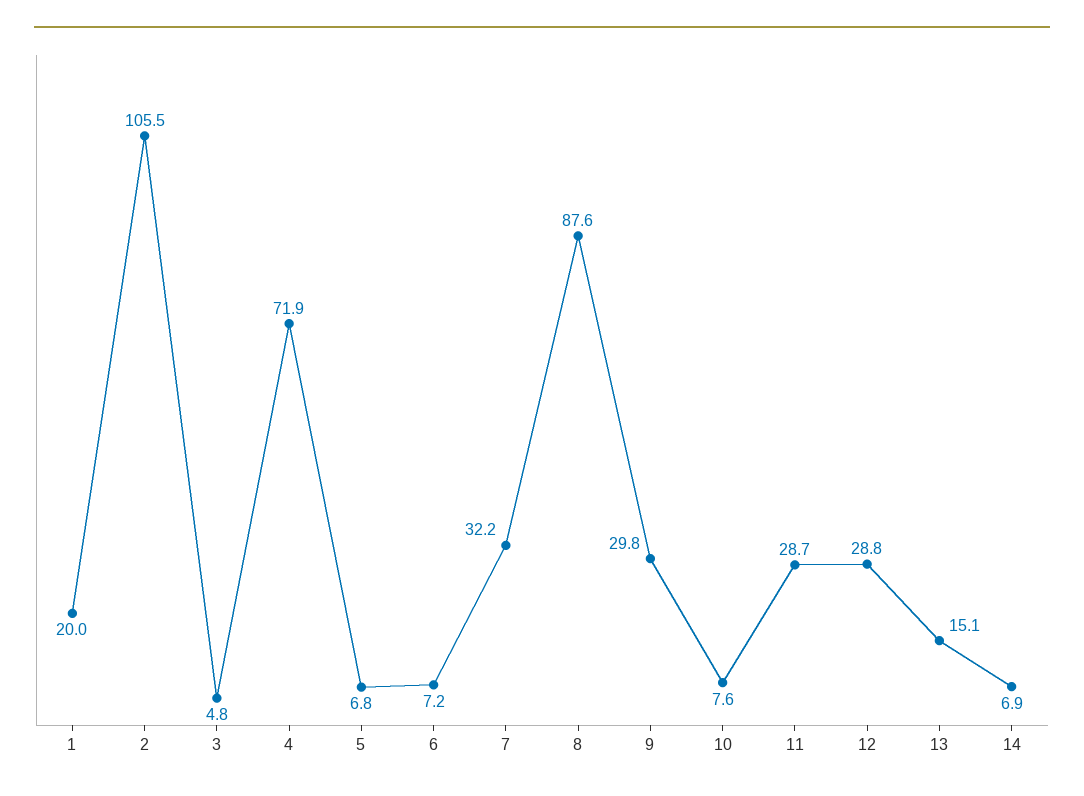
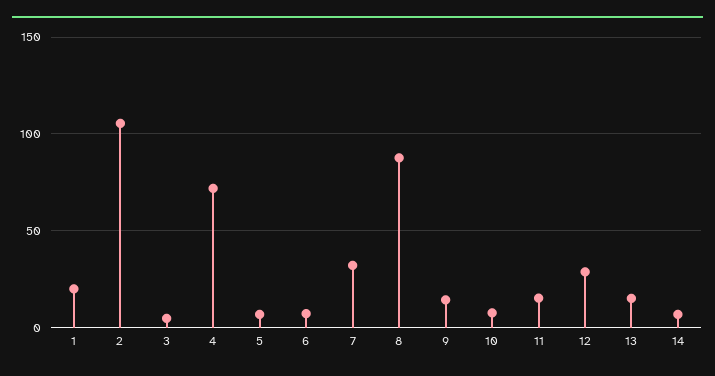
9: 29.8 -> 15
11: 28.7 -> 15

